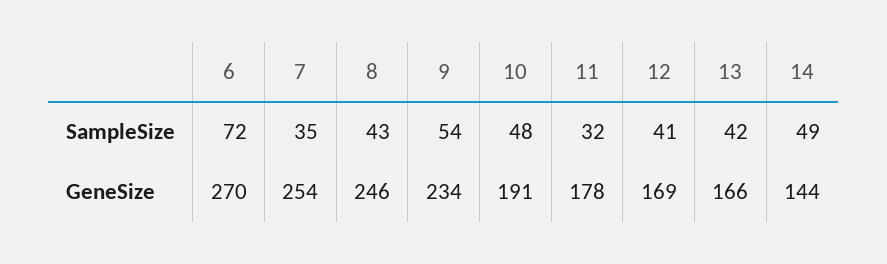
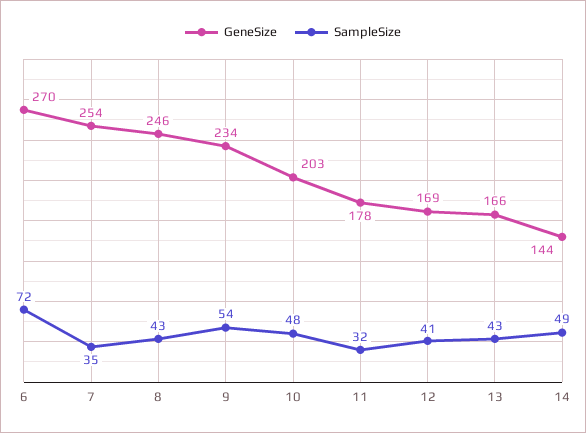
SampleSize, 13: 42 -> 43
GeneSize, 10: 191 -> 203

